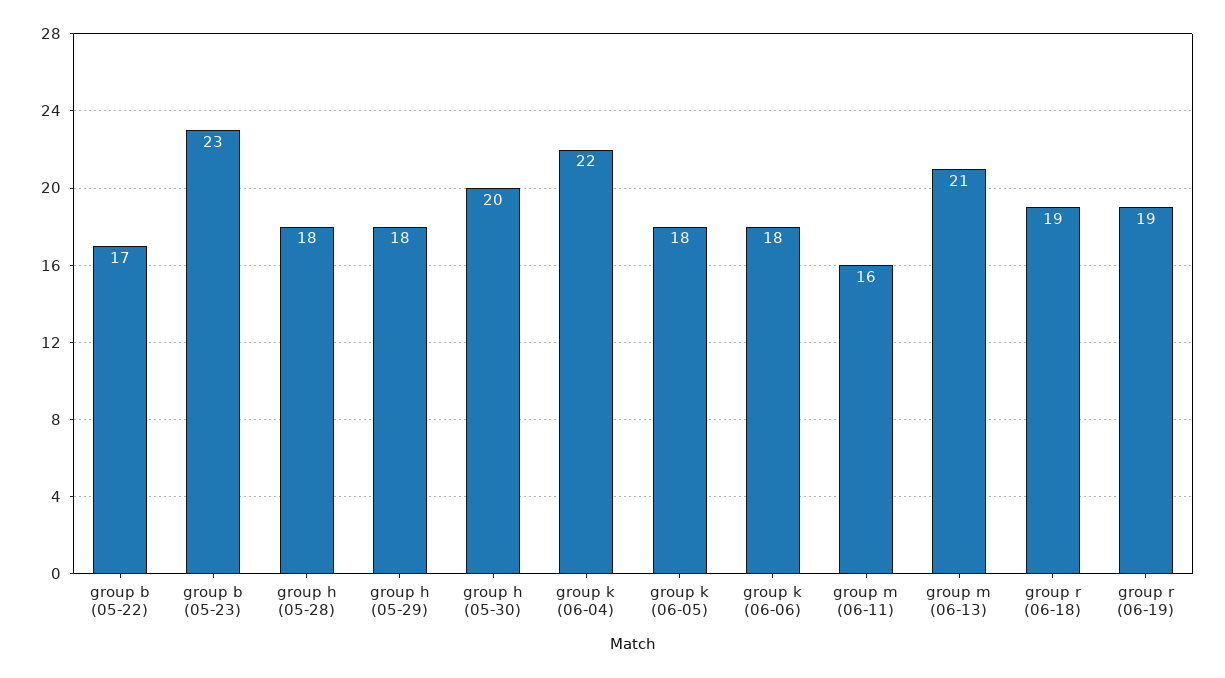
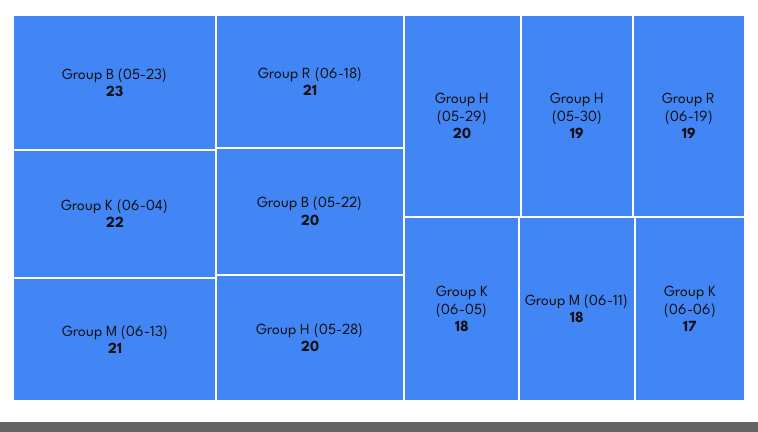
group b (05-22): 17 -> 20
group h (05-28): 18 -> 20
group h (05-29): 18 -> 20
group h (05-30): 20 -> 19
group k (06-06): 18 -> 17
group m (06-11): 16 -> 18
group r (06-18): 19 -> 21

